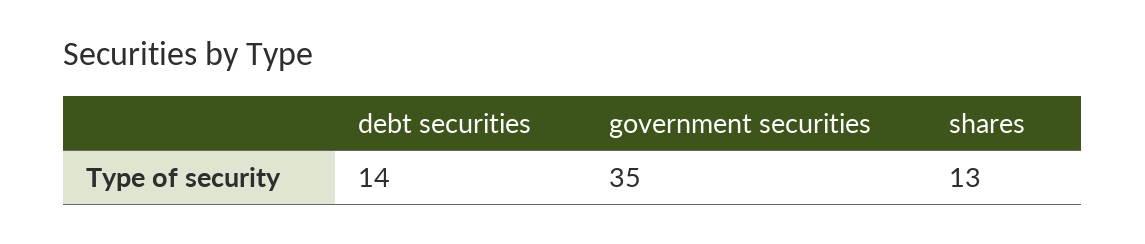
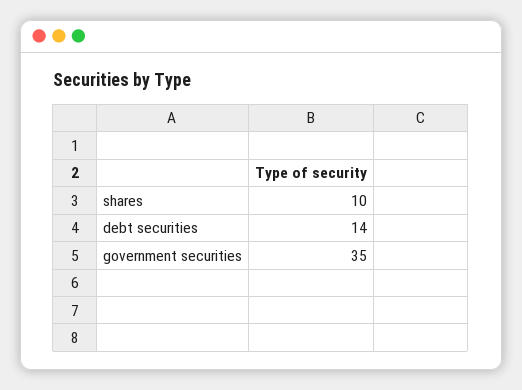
shares: 13 -> 10

